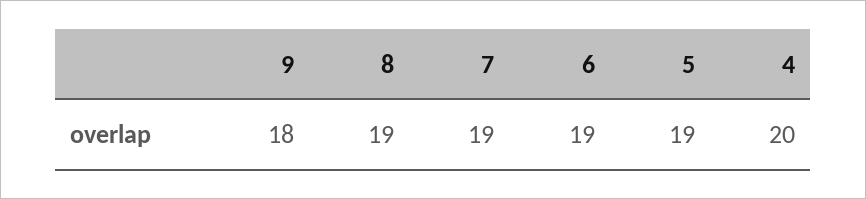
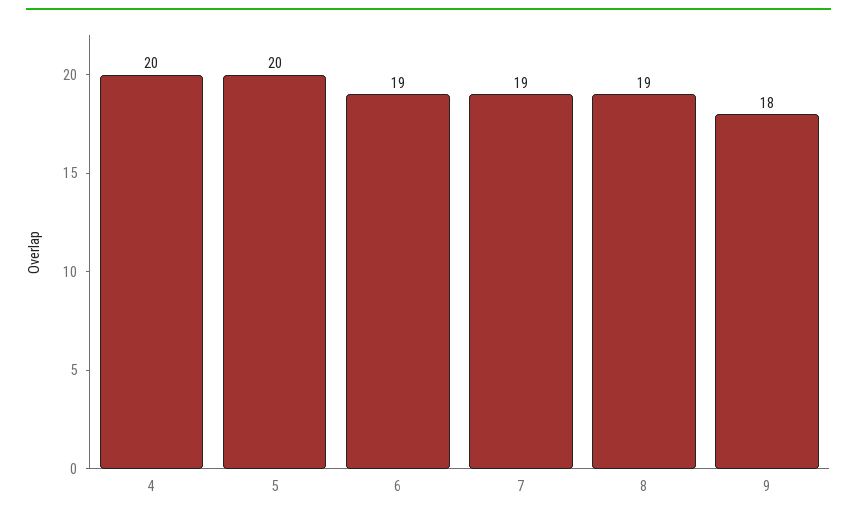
5: 19 -> 20

